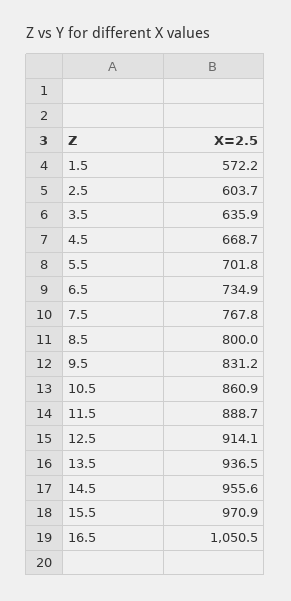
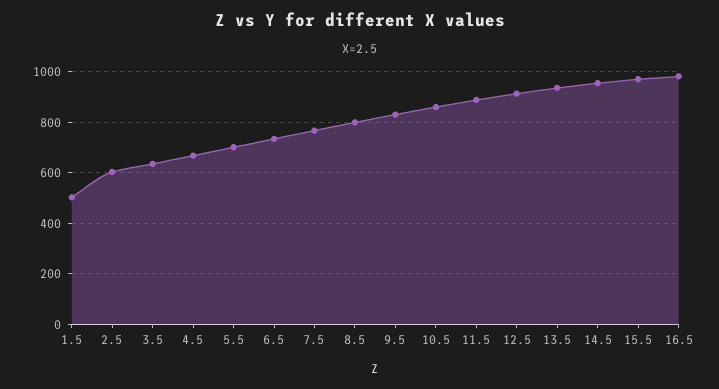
1.5: 572.2 -> 500
16.5: 1050.5 -> 975

